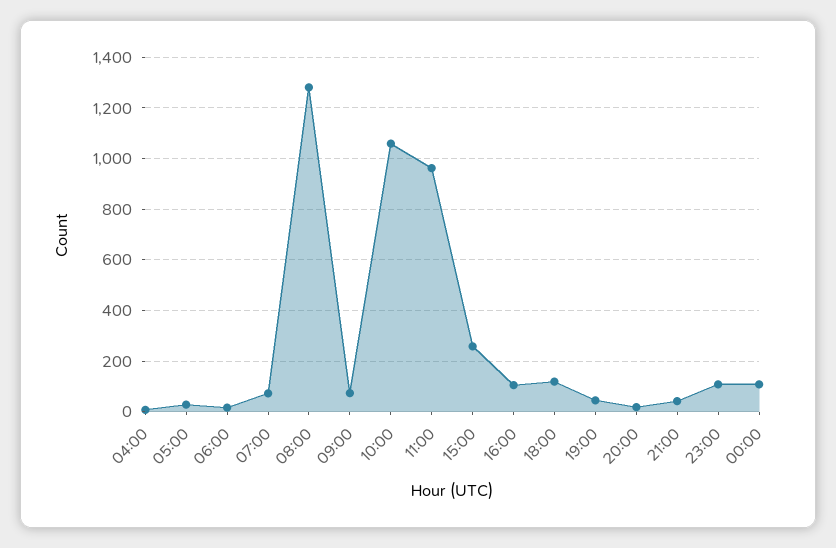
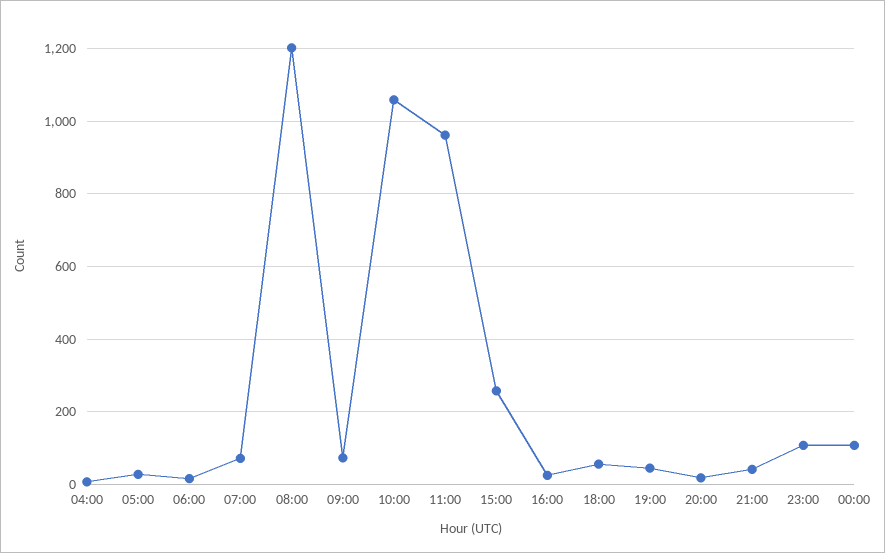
08:00: 1275 -> 1200
16:00: 100 -> 20
18:00: 125 -> 60

